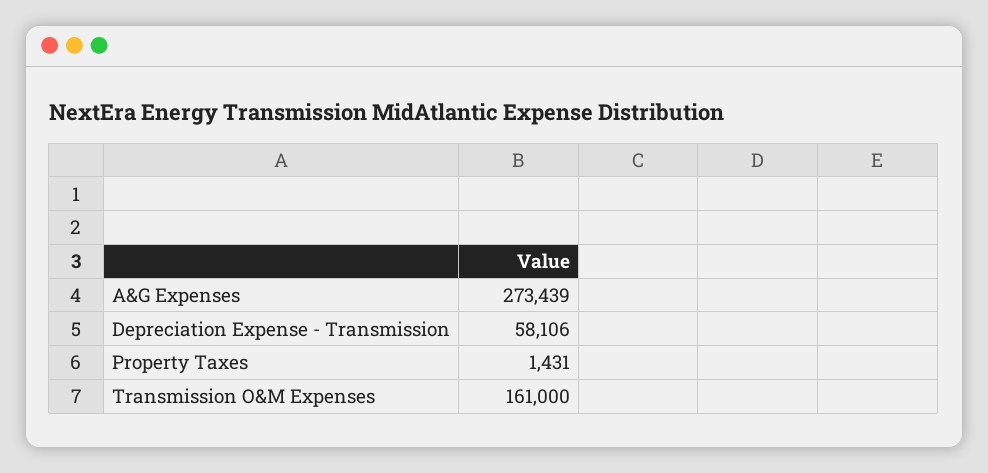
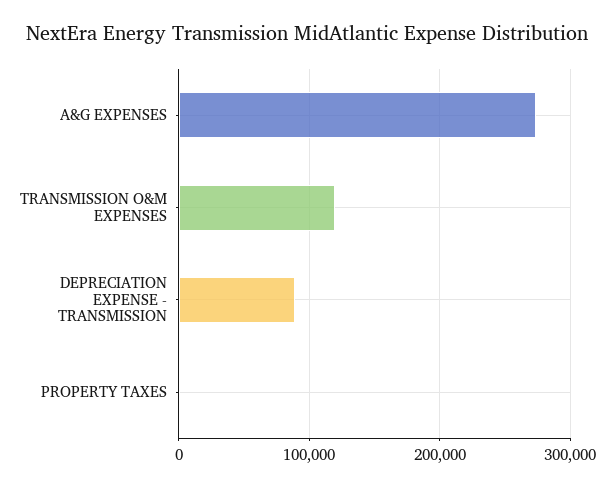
Depreciation Expense - Transmission: 58106 -> 90000
Transmission O&M Expenses: 161000 -> 120000

